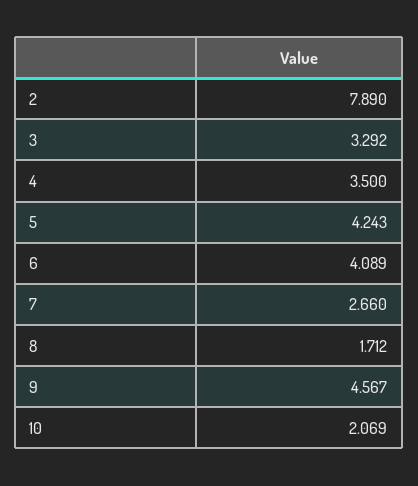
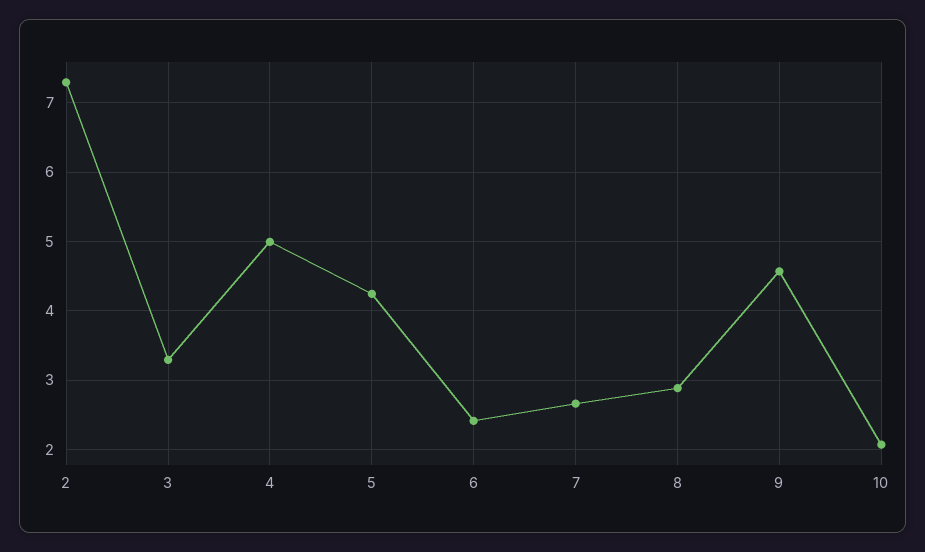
2: 7.89 -> 7.3
4: 3.5 -> 5
6: 4.089 -> 2.4
8: 1.712 -> 2.9

